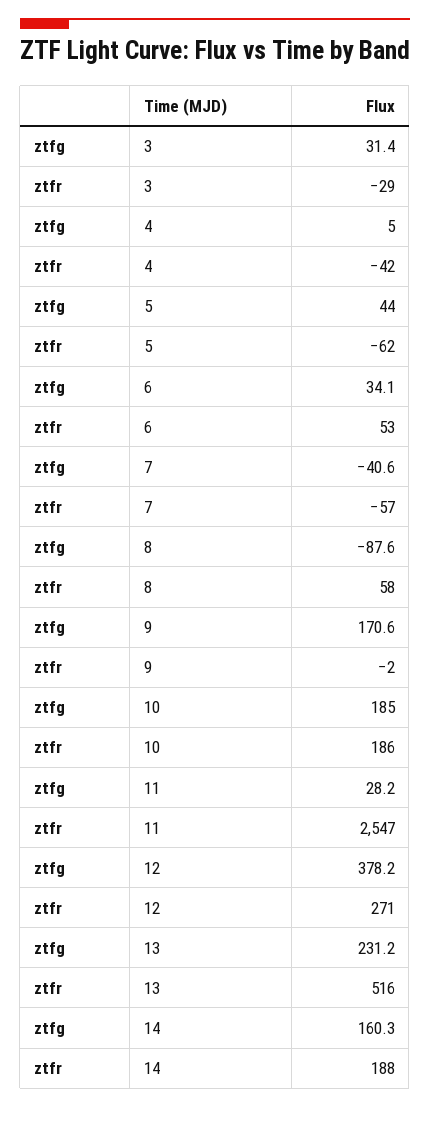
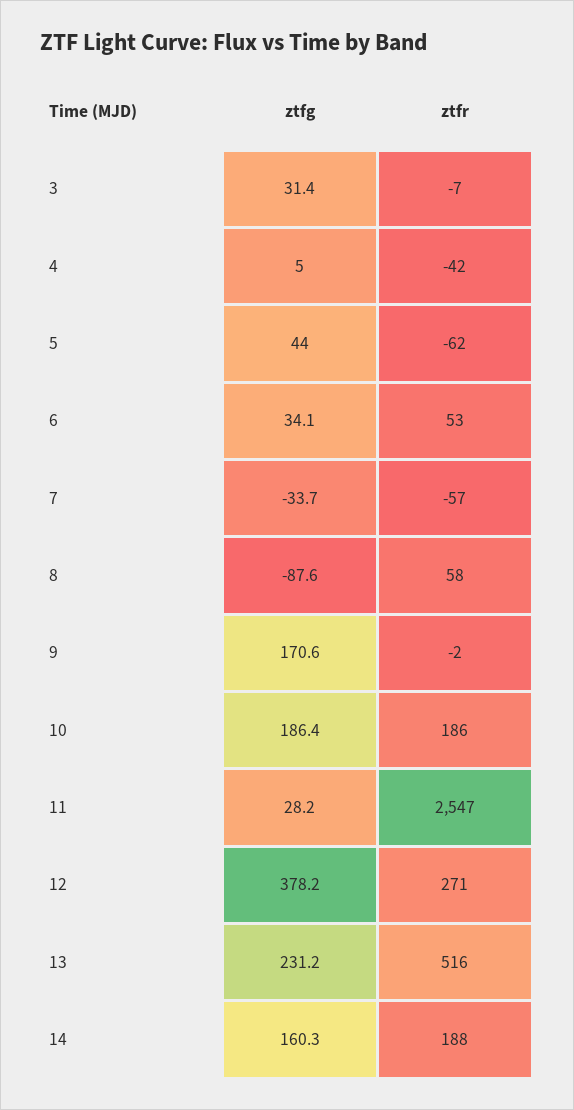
ztfr, 3: -29 -> -7
ztfg, 7: -40.6 -> -33.7
ztfg, 10: 185 -> 186.4

